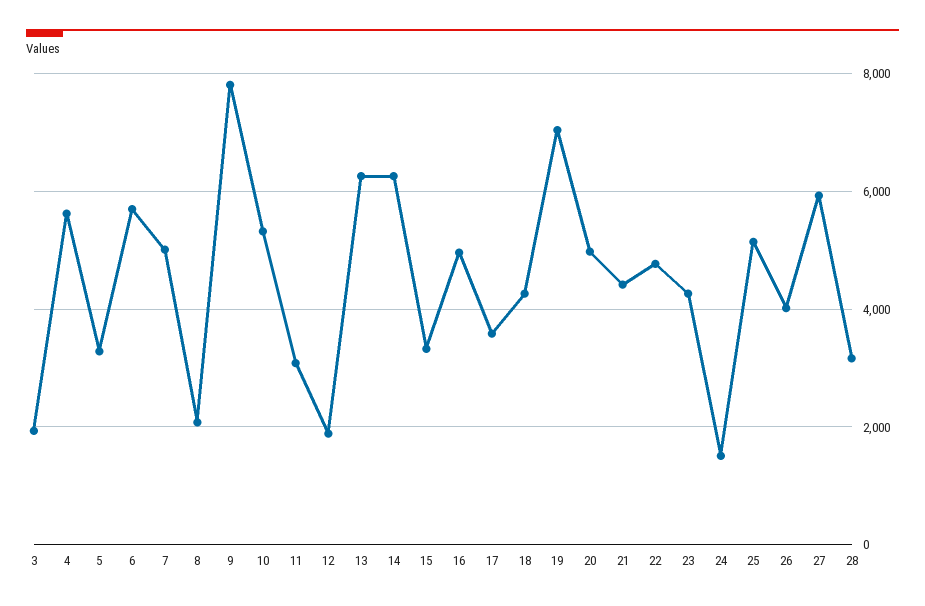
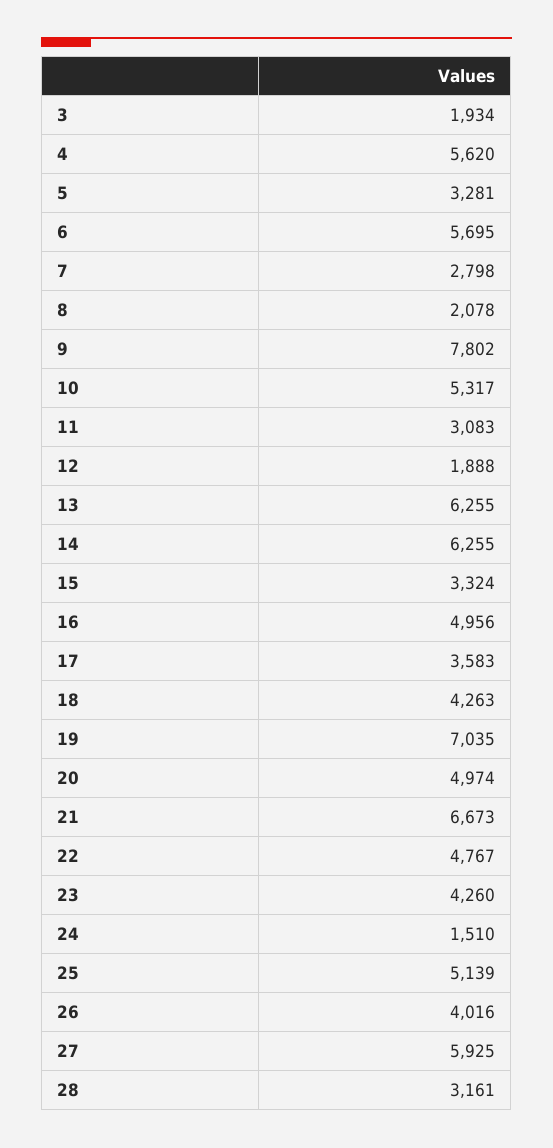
7: 5000 -> 2798
21: 4400 -> 6673

